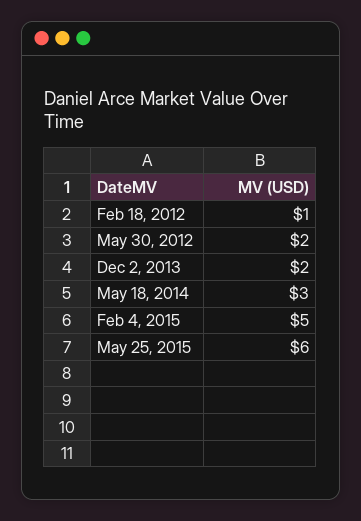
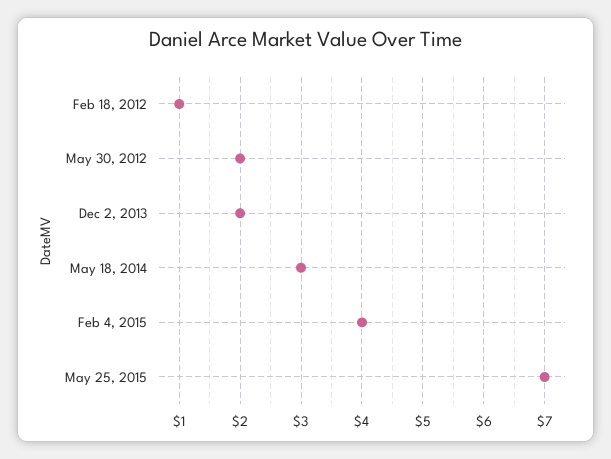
Feb 4, 2015: 5 -> 4
May 25, 2015: 6 -> 7

